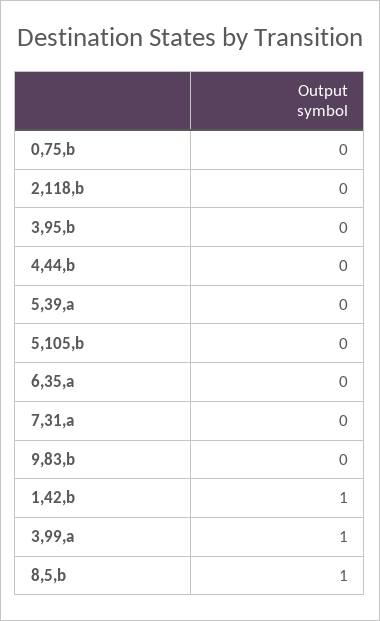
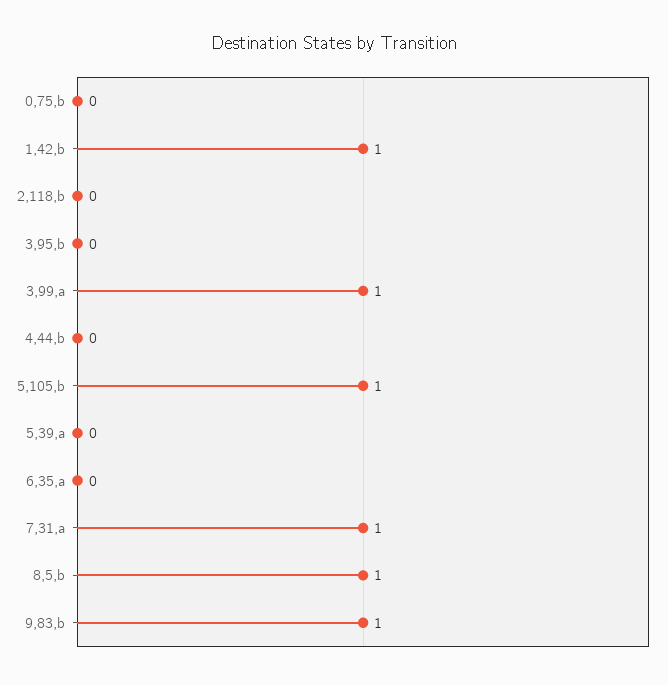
5,105,b: 0 -> 1
7,31,a: 0 -> 1
9,83,b: 0 -> 1

